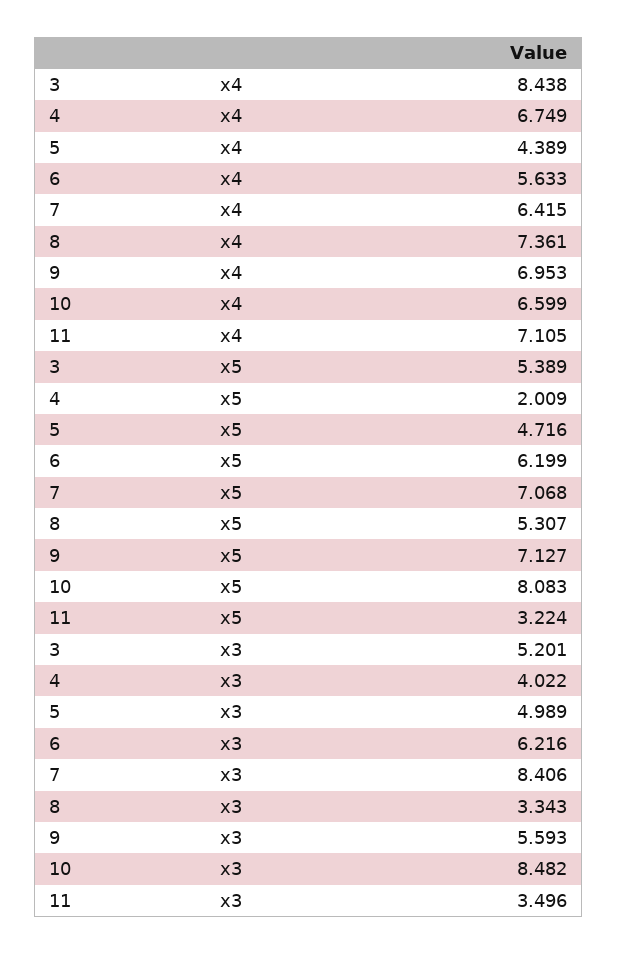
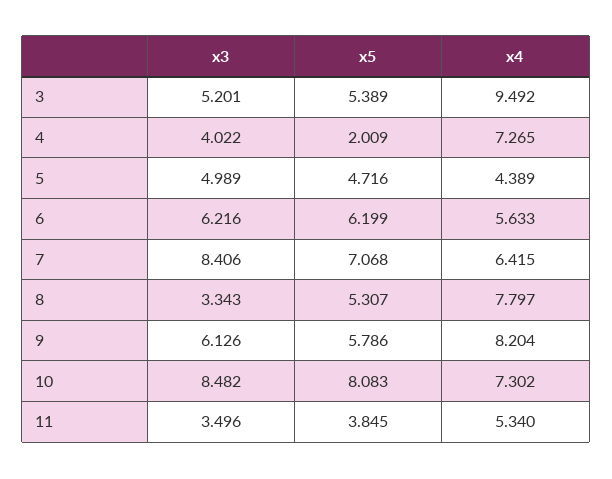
3, x4: 8.438 -> 9.492
4, x4: 6.749 -> 7.265
8, x4: 7.361 -> 7.797
9, x4: 6.953 -> 8.204
10, x4: 6.599 -> 7.302
11, x4: 7.105 -> 5.34
9, x5: 7.127 -> 5.786
11, x5: 3.224 -> 3.845
9, x3: 5.593 -> 6.126

